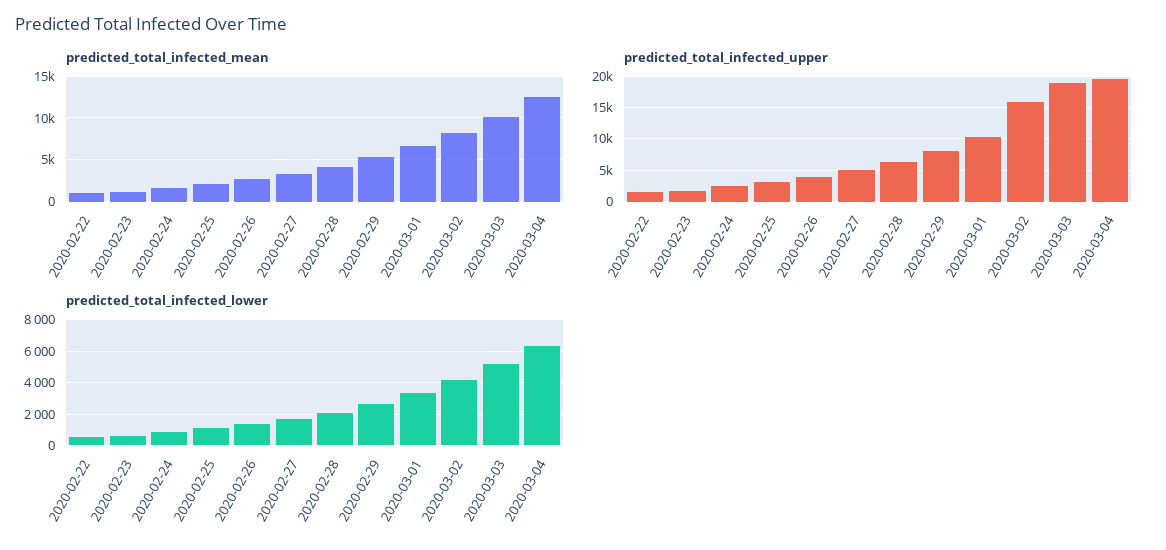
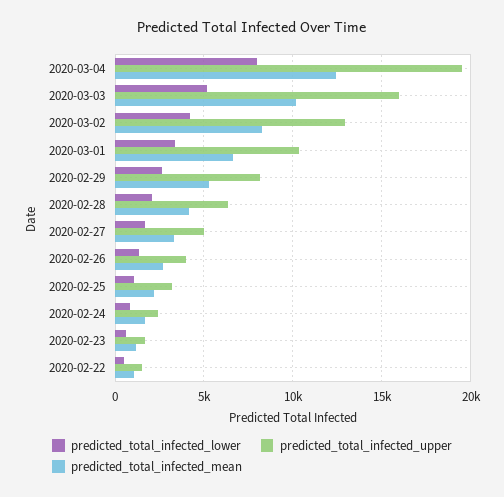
predicted_total_infected_upper, 2020-03-02: 16000 -> 13000
predicted_total_infected_upper, 2020-03-03: 19000 -> 16000
predicted_total_infected_lower, 2020-03-04: 6500 -> 8000

